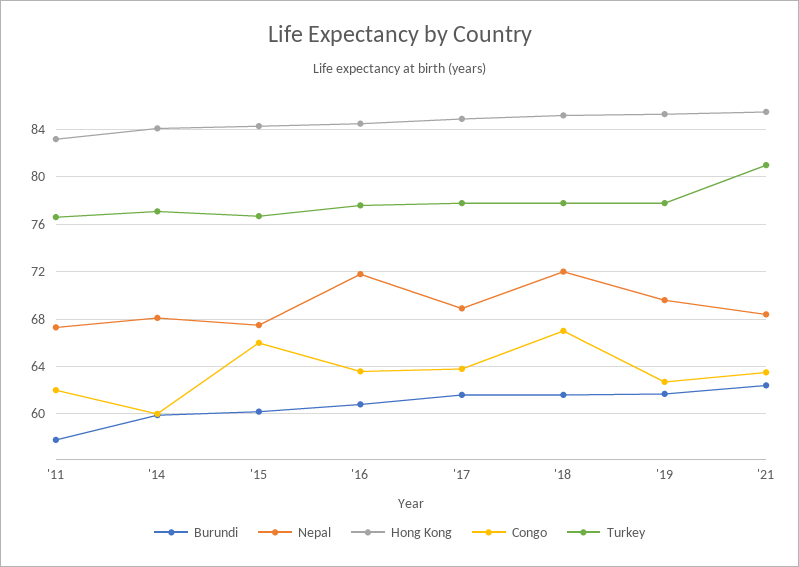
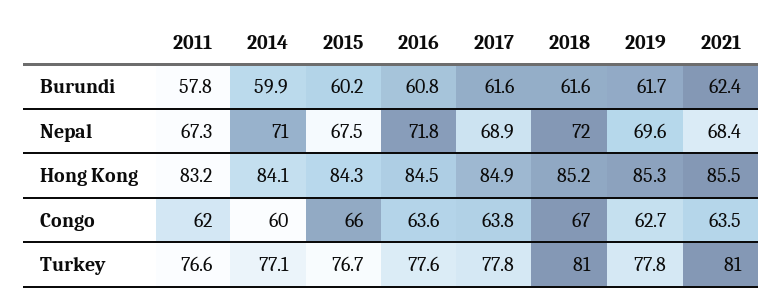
Nepal, '14: 68 -> 71
Turkey, '18: 78 -> 81

